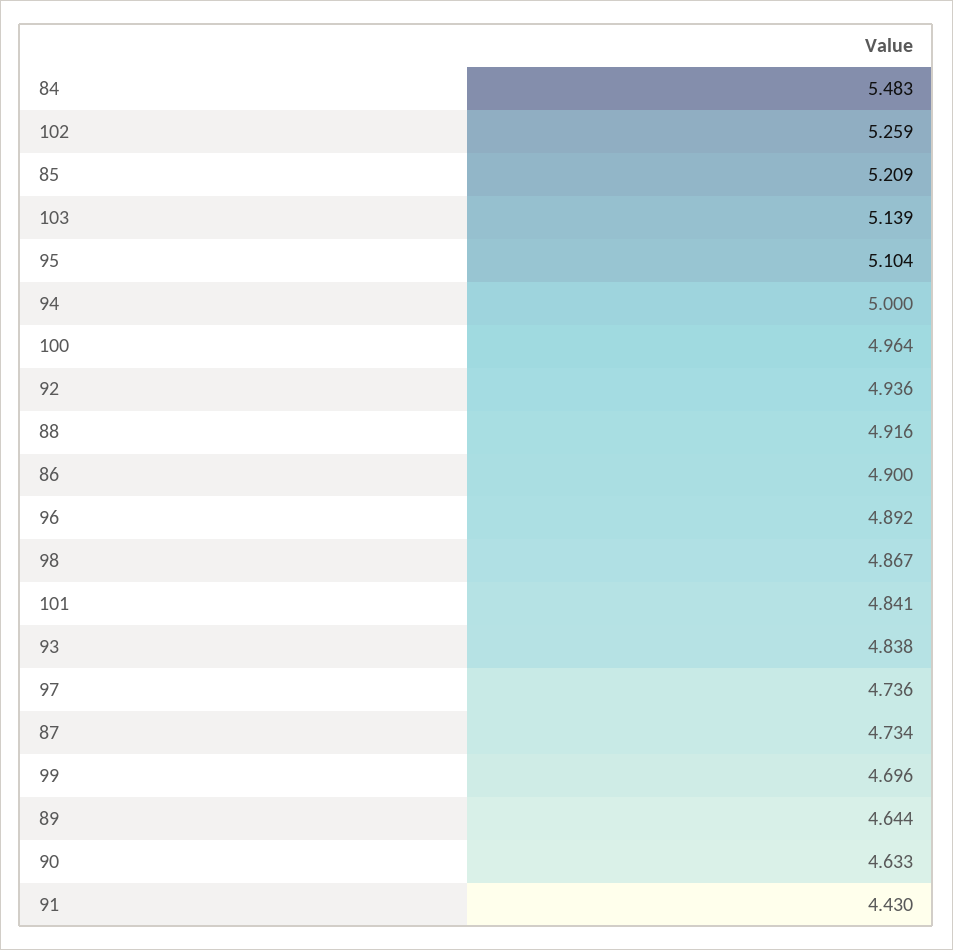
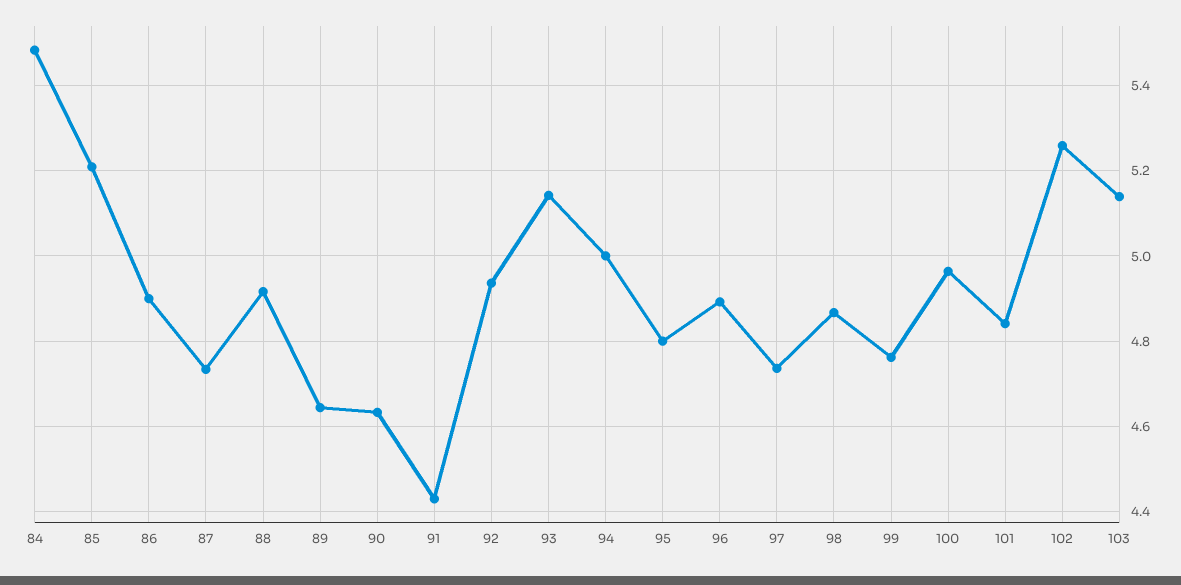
95: 5.104 -> 4.8
93: 4.838 -> 5.14
99: 4.696 -> 4.76

